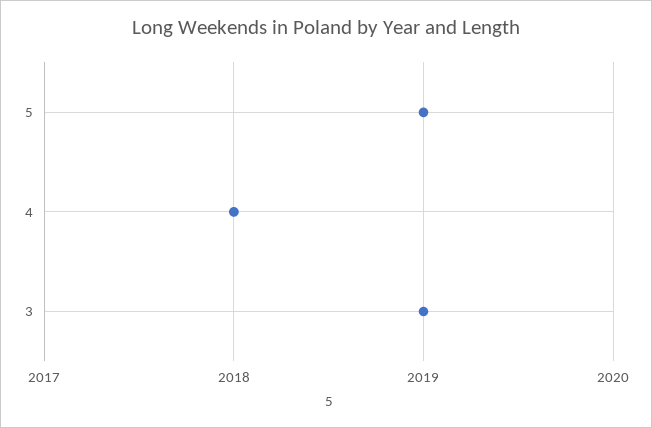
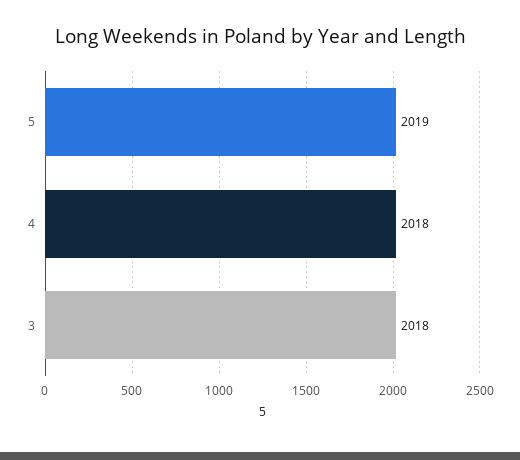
3: 2019 -> 2018

